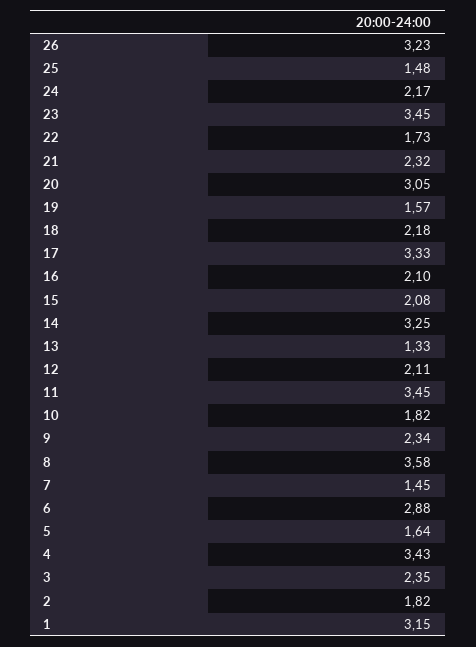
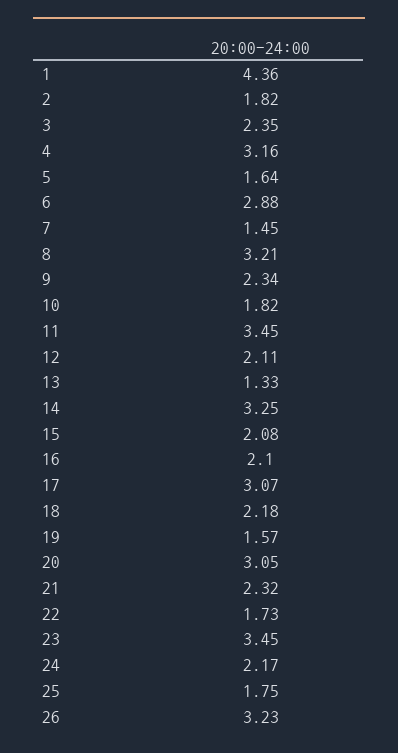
25: 1.48 -> 1.75
17: 3.33 -> 3.07
8: 3.58 -> 3.21
4: 3.43 -> 3.16
1: 3.15 -> 4.36

